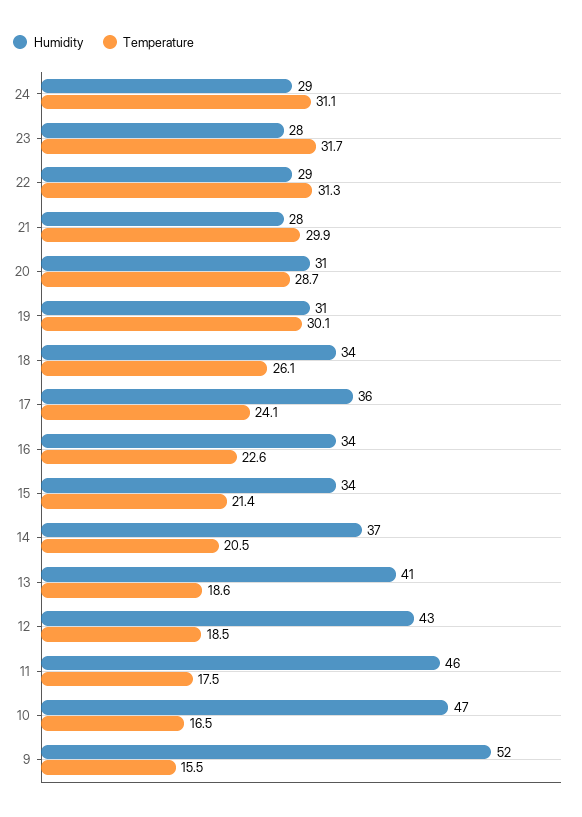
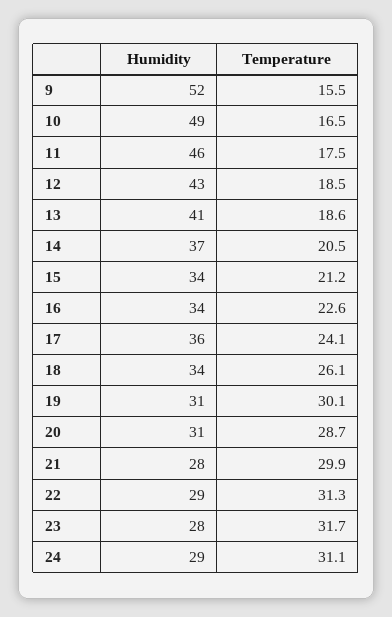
Temperature, 15: 21.4 -> 21.2
Humidity, 10: 47 -> 49

